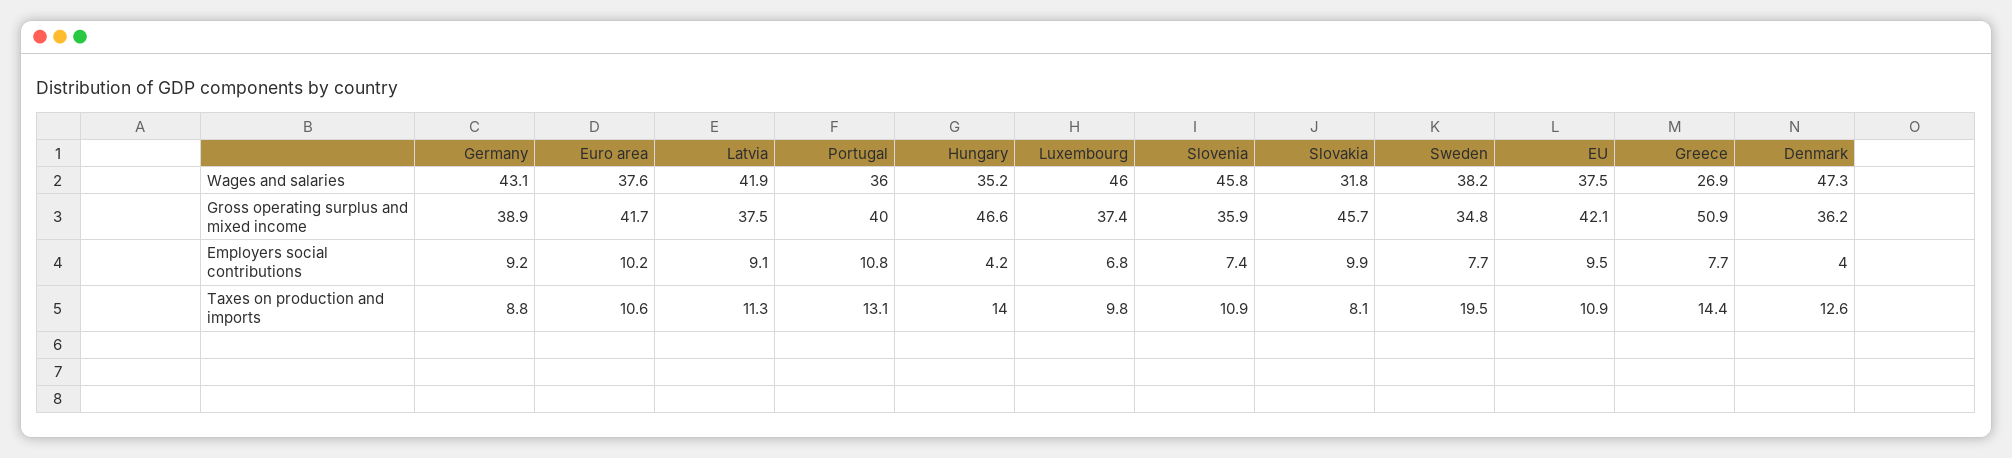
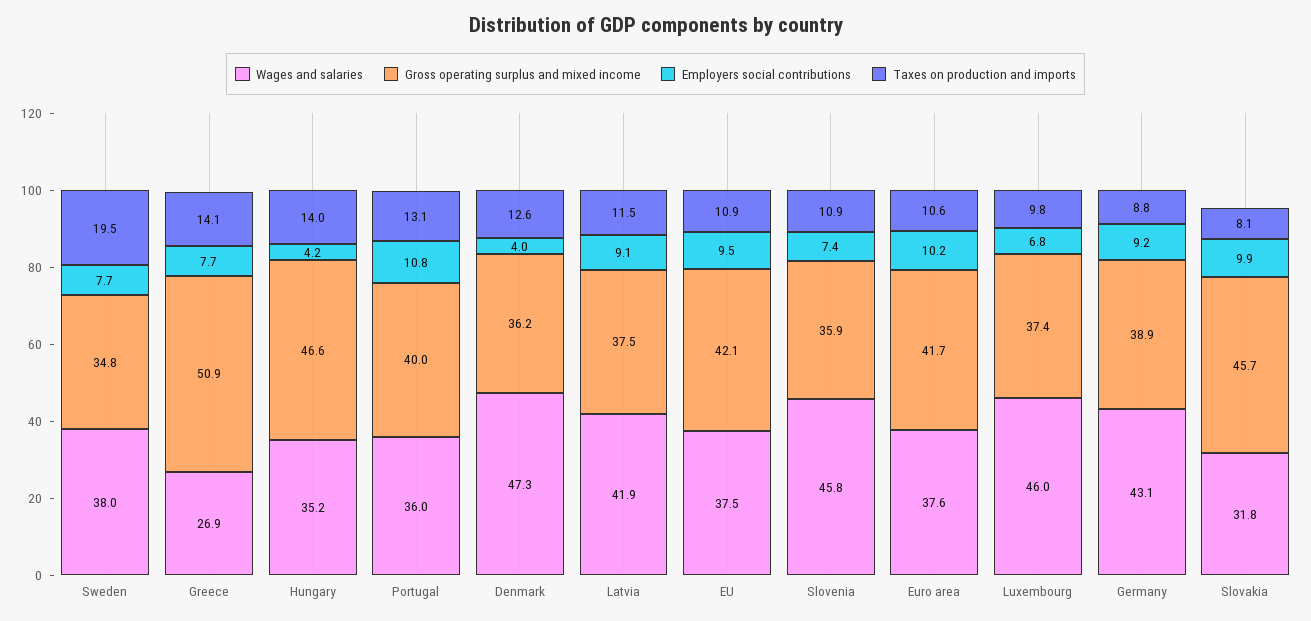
Wages and salaries, Sweden: 38.2 -> 38
Taxes on production and imports, Latvia: 11.3 -> 11.5
Taxes on production and imports, Greece: 14.4 -> 14.1

